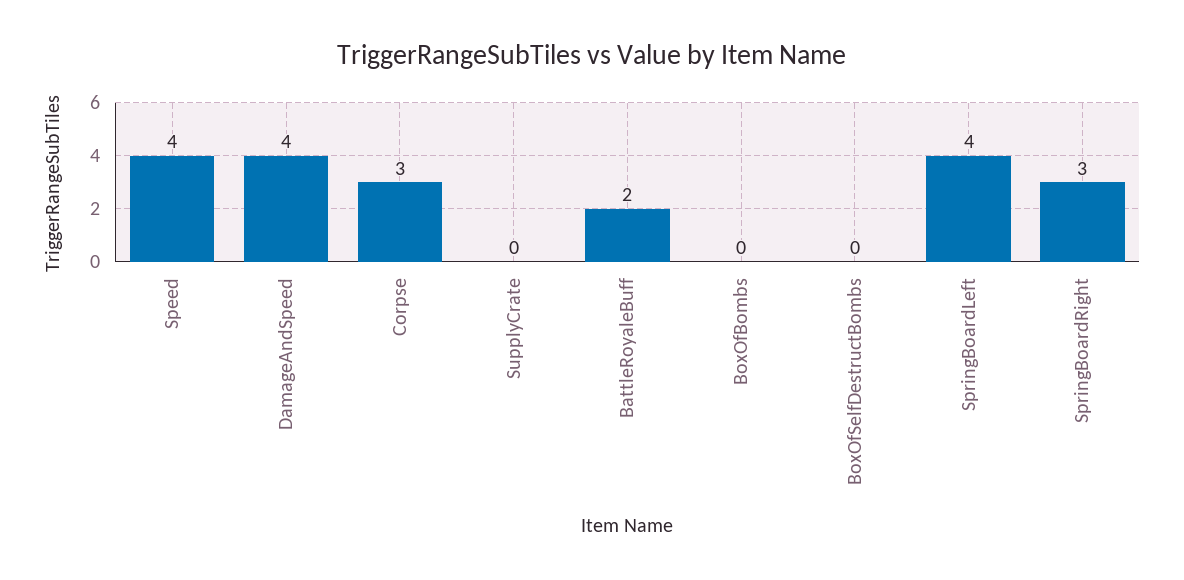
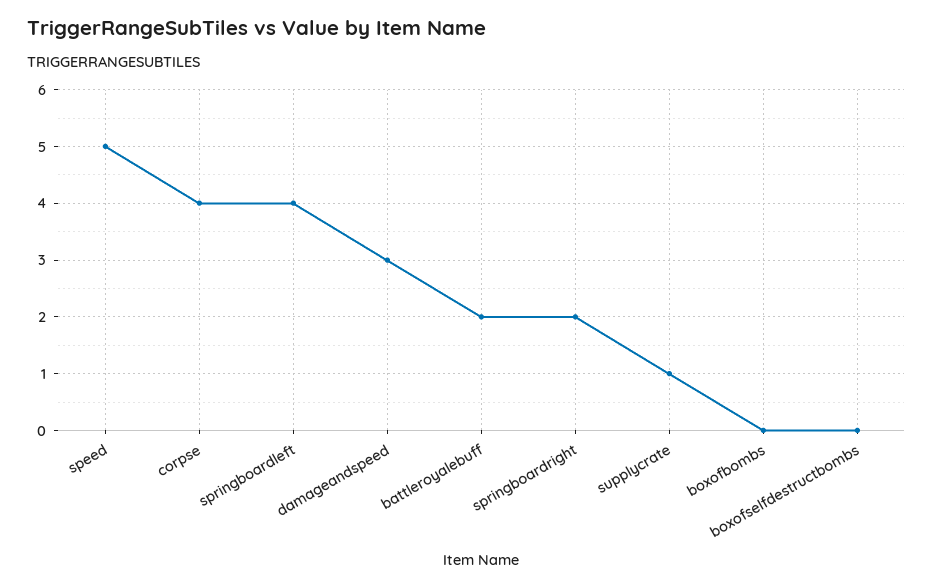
Speed: 4 -> 5
DamageAndSpeed: 4 -> 3
Corpse: 3 -> 4
SupplyCrate: 0 -> 1
SpringBoardRight: 3 -> 2

